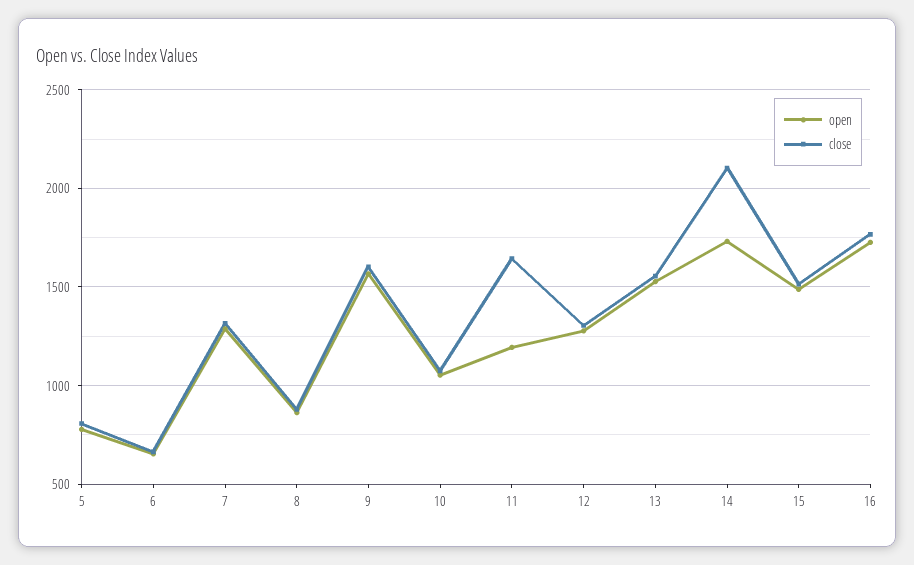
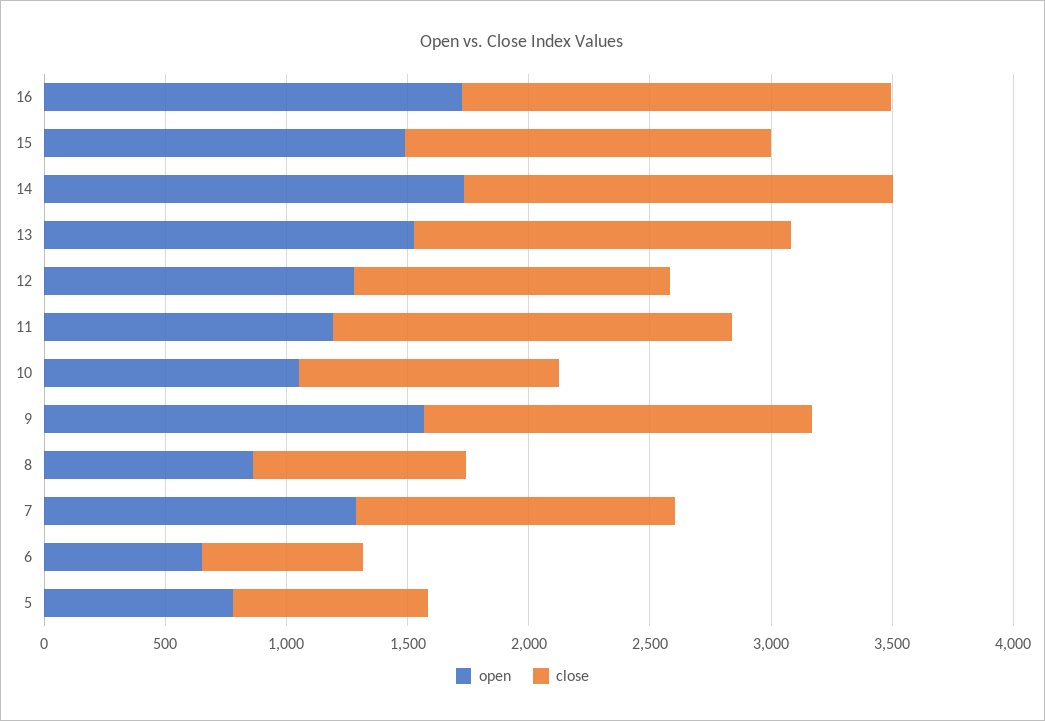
close, 14: 2100 -> 1800

